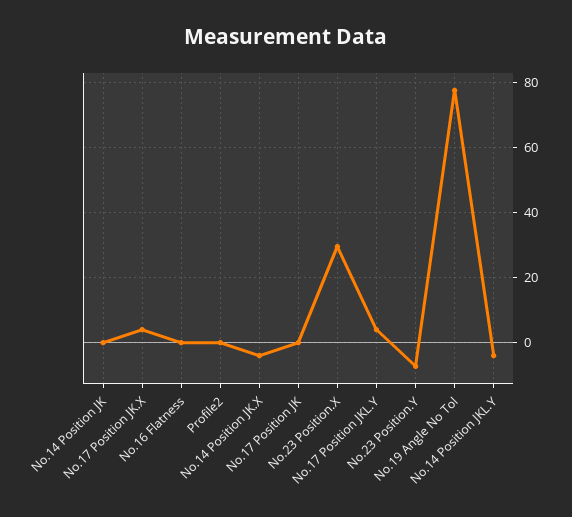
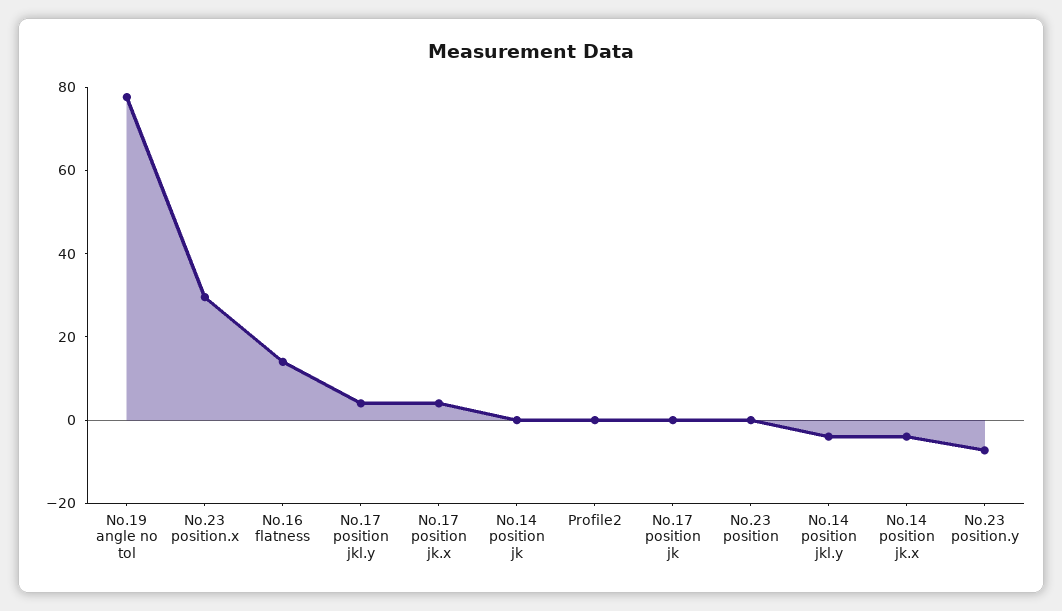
No.16 Flatness: 0 -> 15
No.23 position: none -> 0

